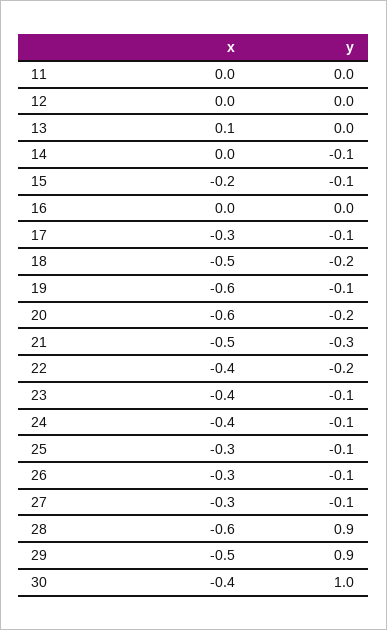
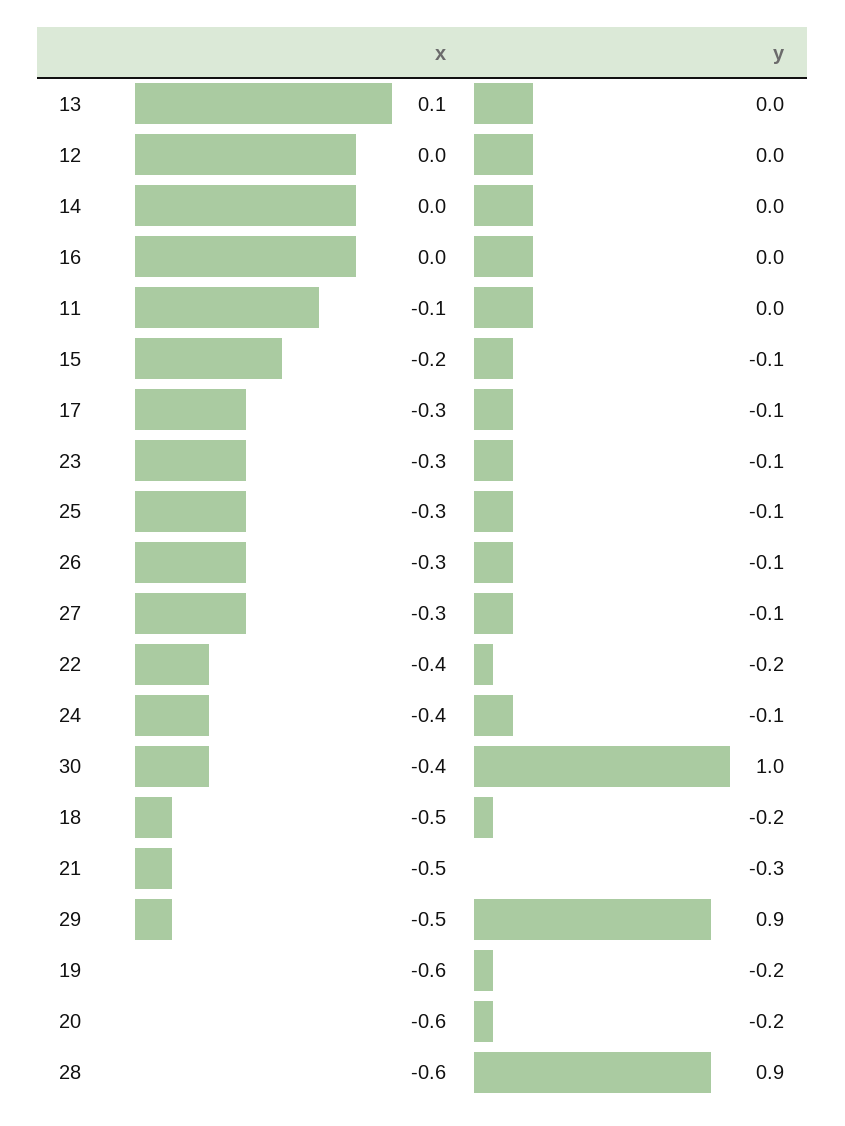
x, 11: 0 -> -0.1
y, 14: -0.1 -> 0
y, 19: -0.1 -> -0.2
x, 23: -0.4 -> -0.3

